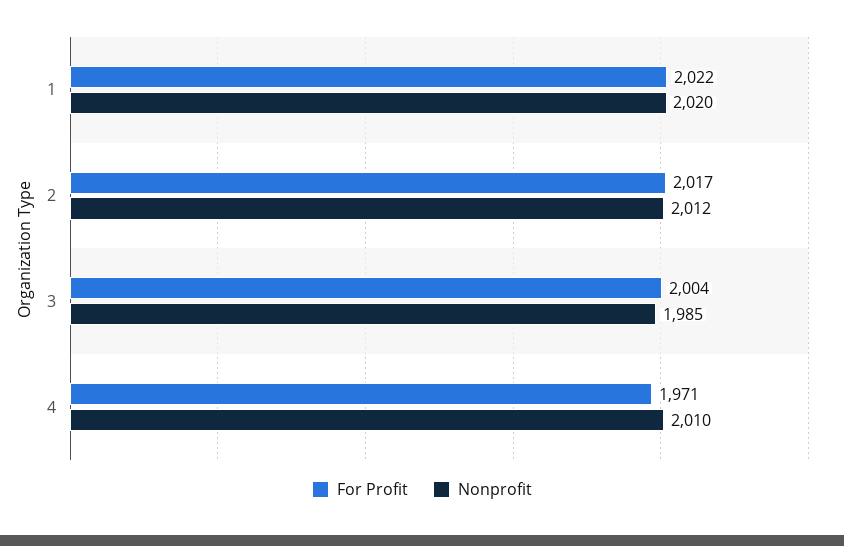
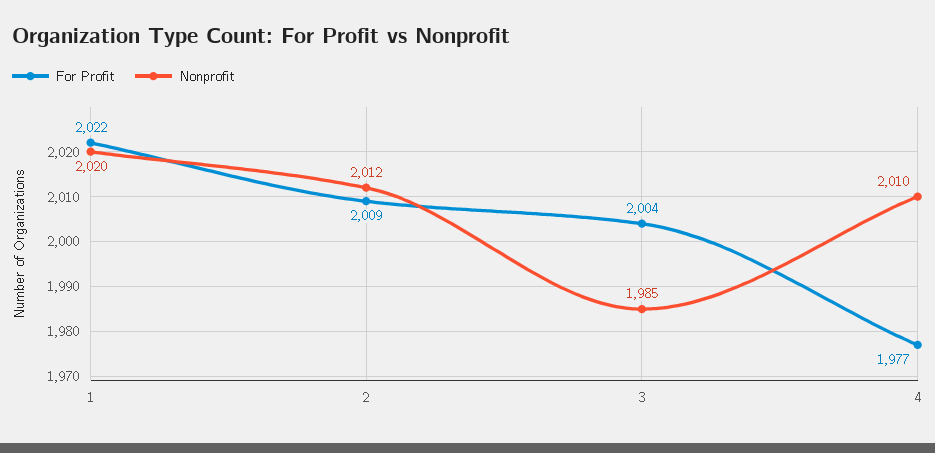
For Profit, 2: 2017 -> 2009
For Profit, 4: 1971 -> 1977

